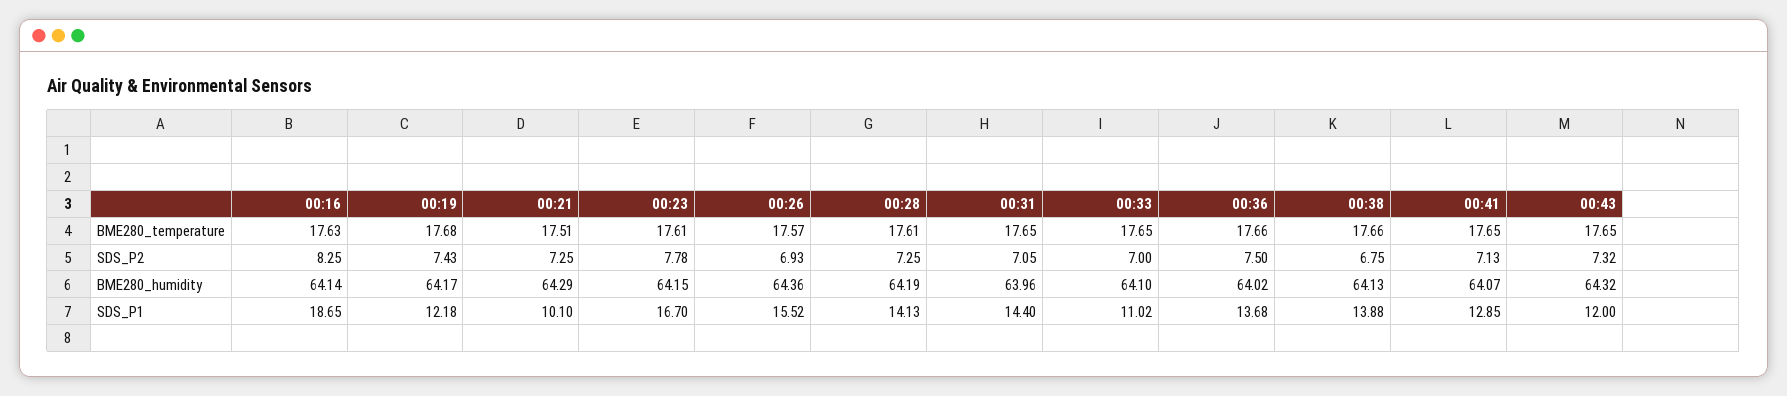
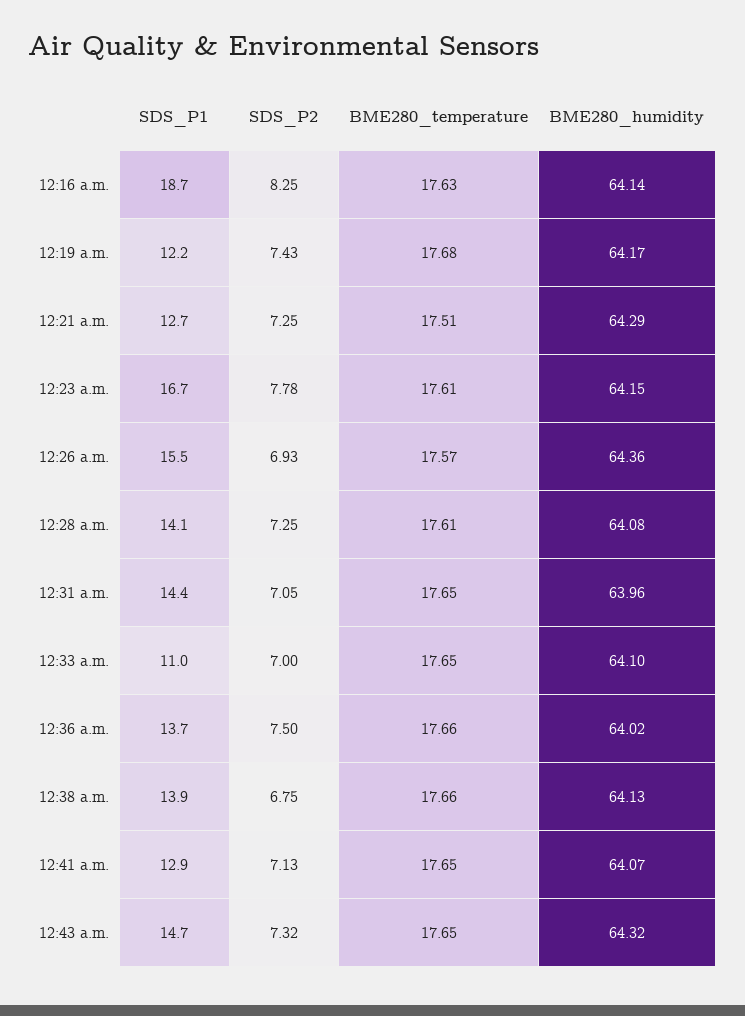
00:28, BME280_humidity: 64.19 -> 64.08
00:21, SDS_P1: 10.1 -> 12.7
00:43, SDS_P1: 12 -> 14.7

